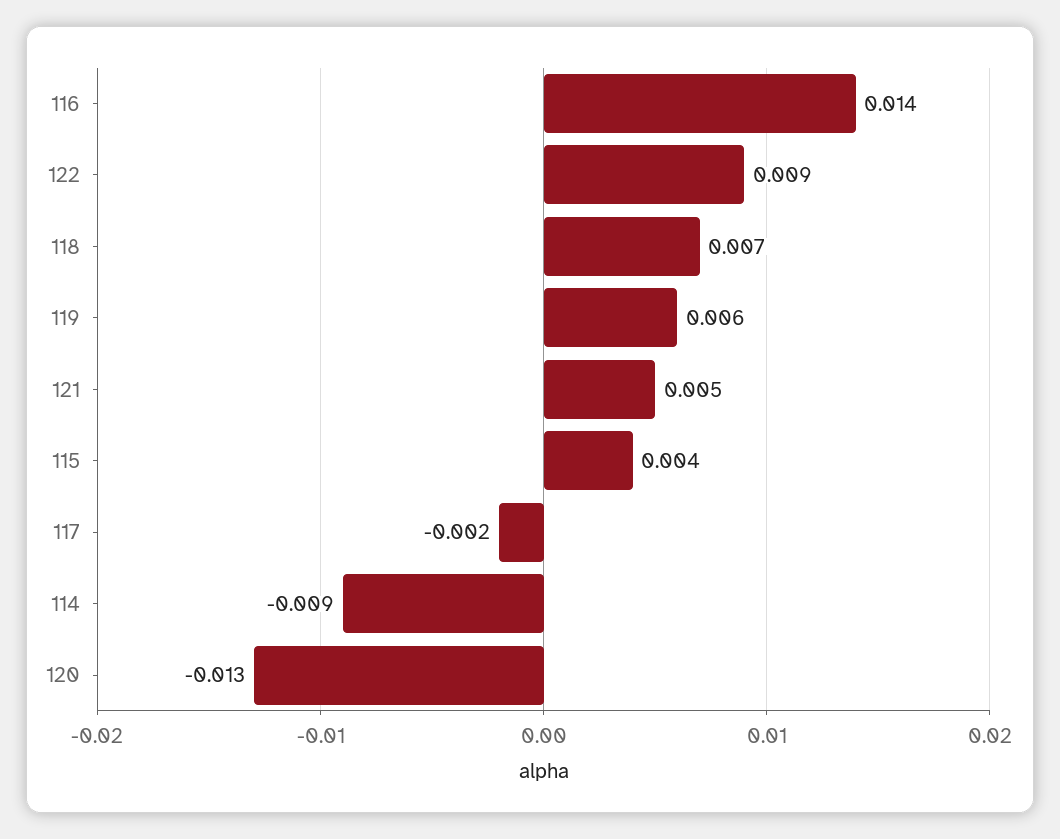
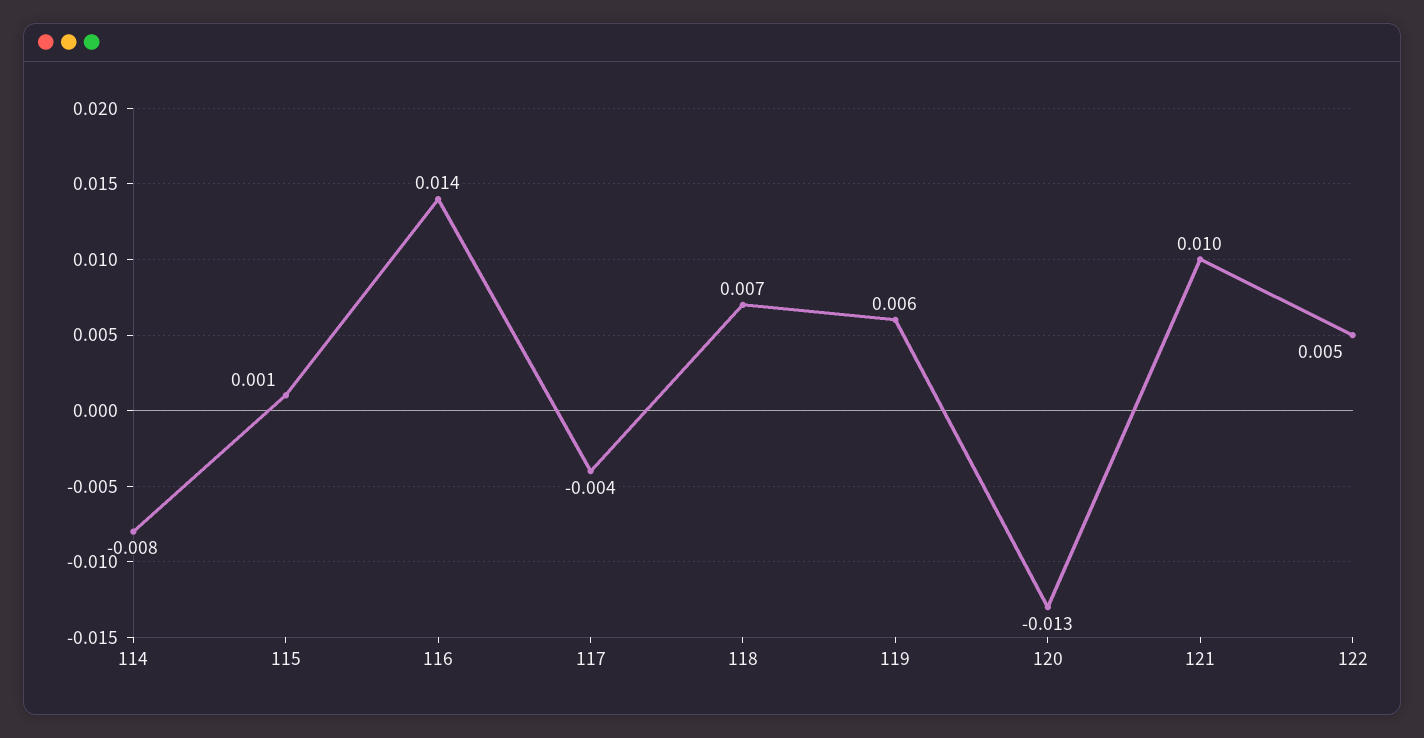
122: 0.009 -> 0.005
121: 0.005 -> 0.01
115: 0.004 -> 0.001
117: -0.002 -> -0.004
114: -0.009 -> -0.008

